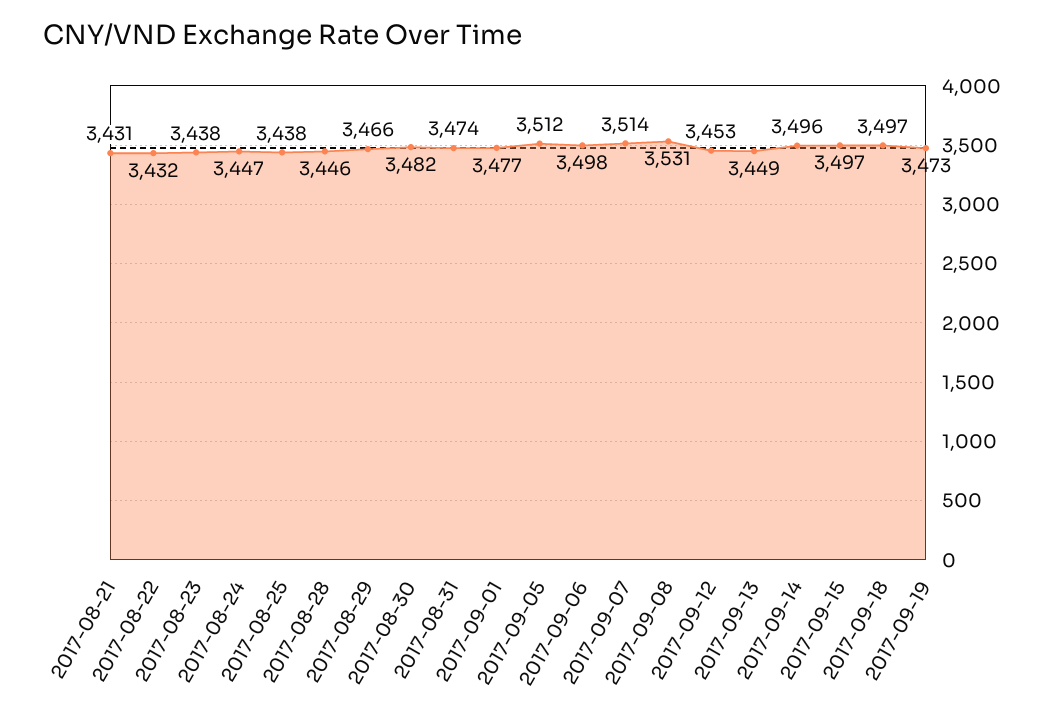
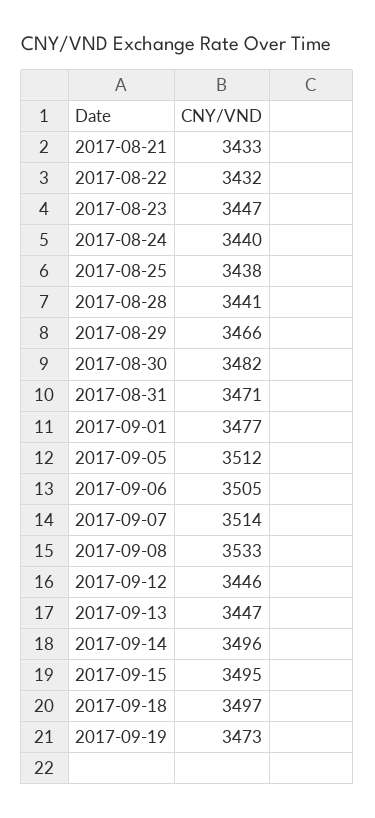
2017-08-21: 3431 -> 3433
2017-08-23: 3438 -> 3447
2017-08-24: 3447 -> 3440
2017-08-28: 3446 -> 3441
2017-08-31: 3474 -> 3471
2017-09-06: 3498 -> 3505
2017-09-08: 3531 -> 3533
2017-09-12: 3453 -> 3446
2017-09-13: 3449 -> 3447
2017-09-15: 3497 -> 3495

